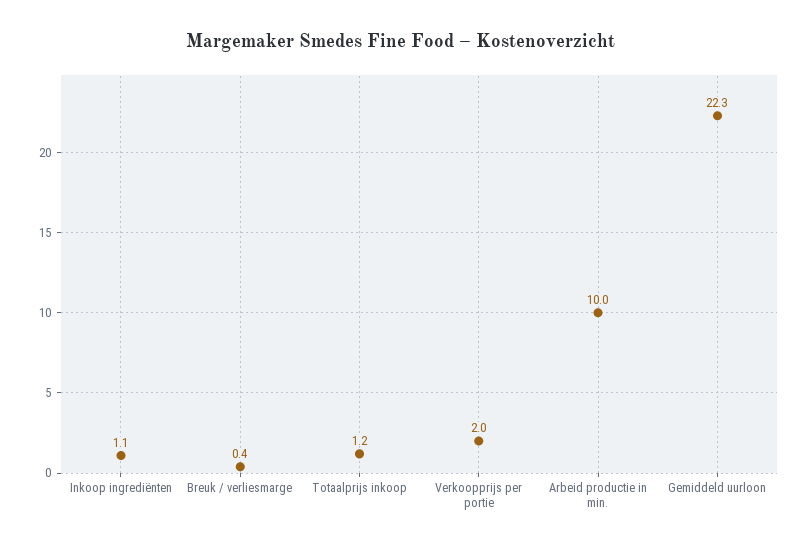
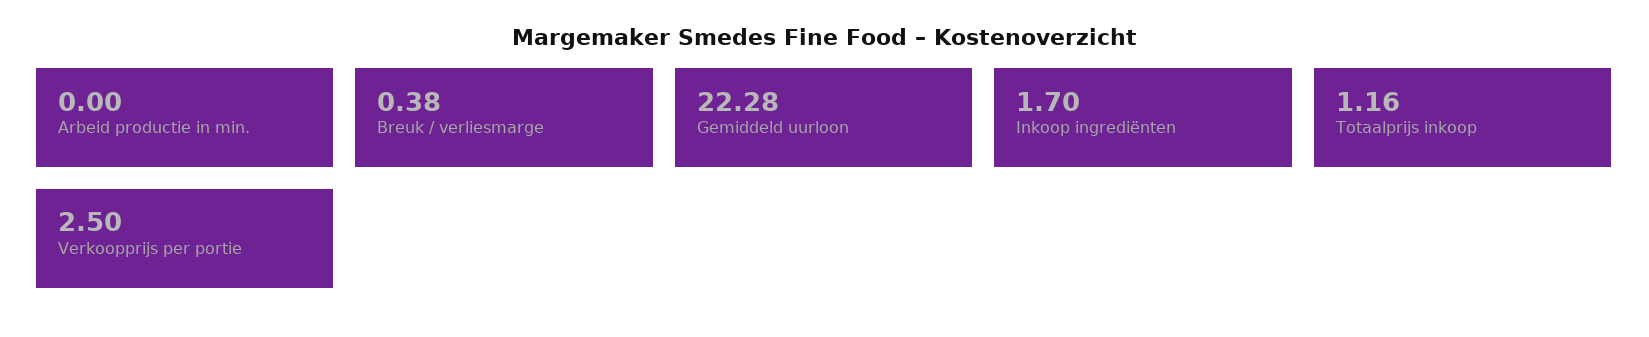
Inkoop ingrediënten: 1.1 -> 1.7
Verkoopprijs per portie: 2 -> 2.5
Arbeid productie in min.: 10 -> 0

